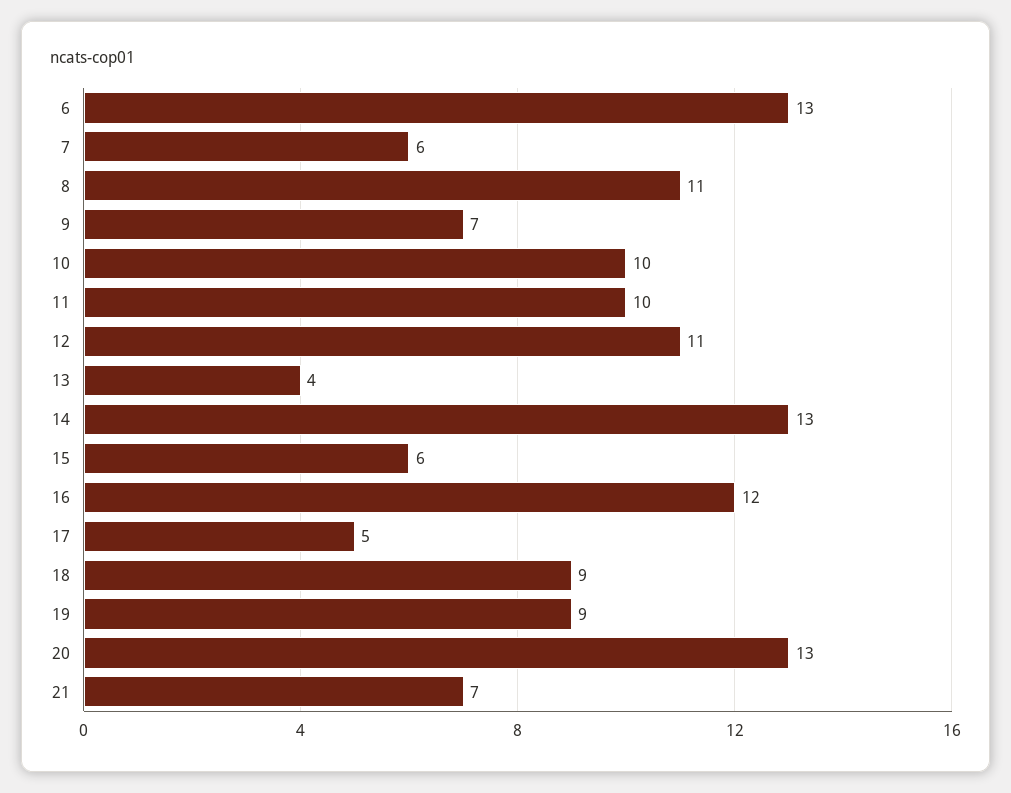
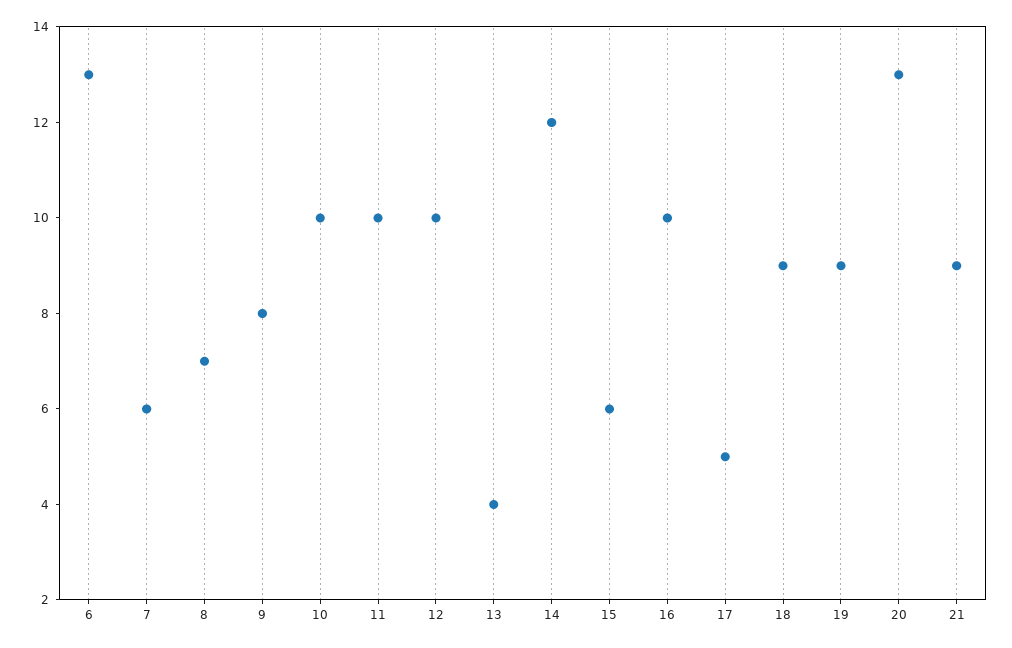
8: 11 -> 7
9: 7 -> 8
12: 11 -> 10
14: 13 -> 12
16: 12 -> 10
21: 7 -> 9

